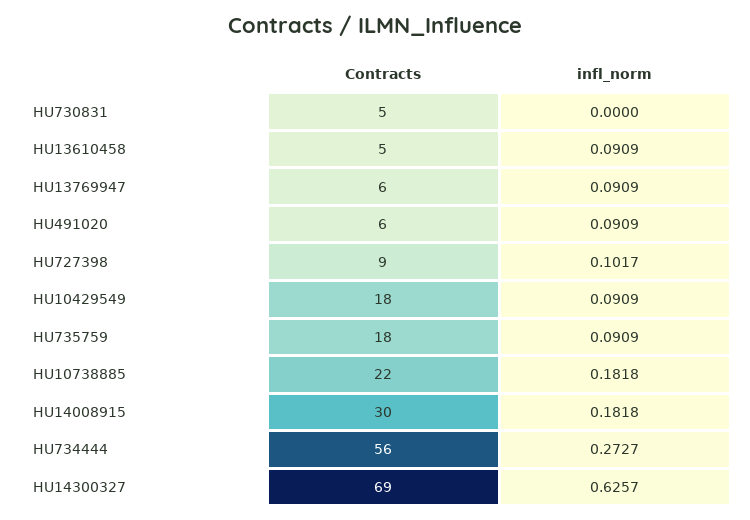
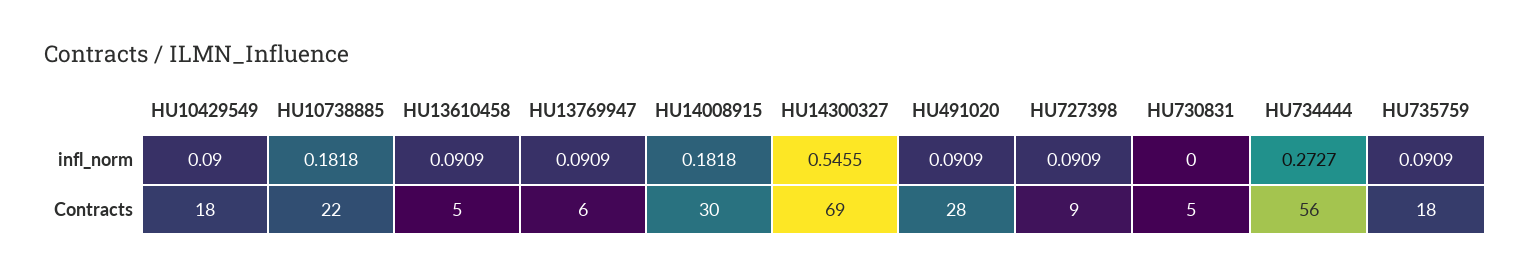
Contracts, HU491020: 6 -> 28
infl_norm, HU727398: 0.1017 -> 0.0909
infl_norm, HU10429549: 0.0909 -> 0.09
infl_norm, HU14300327: 0.6257 -> 0.5455

